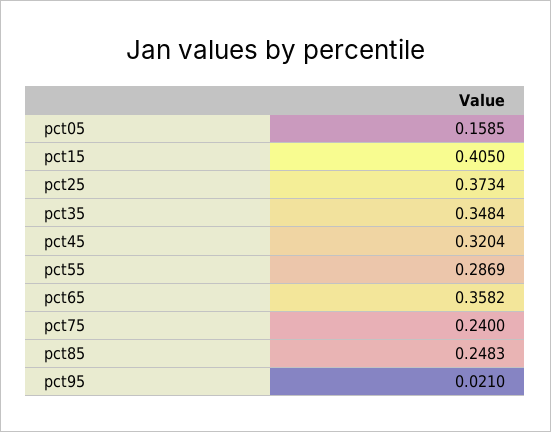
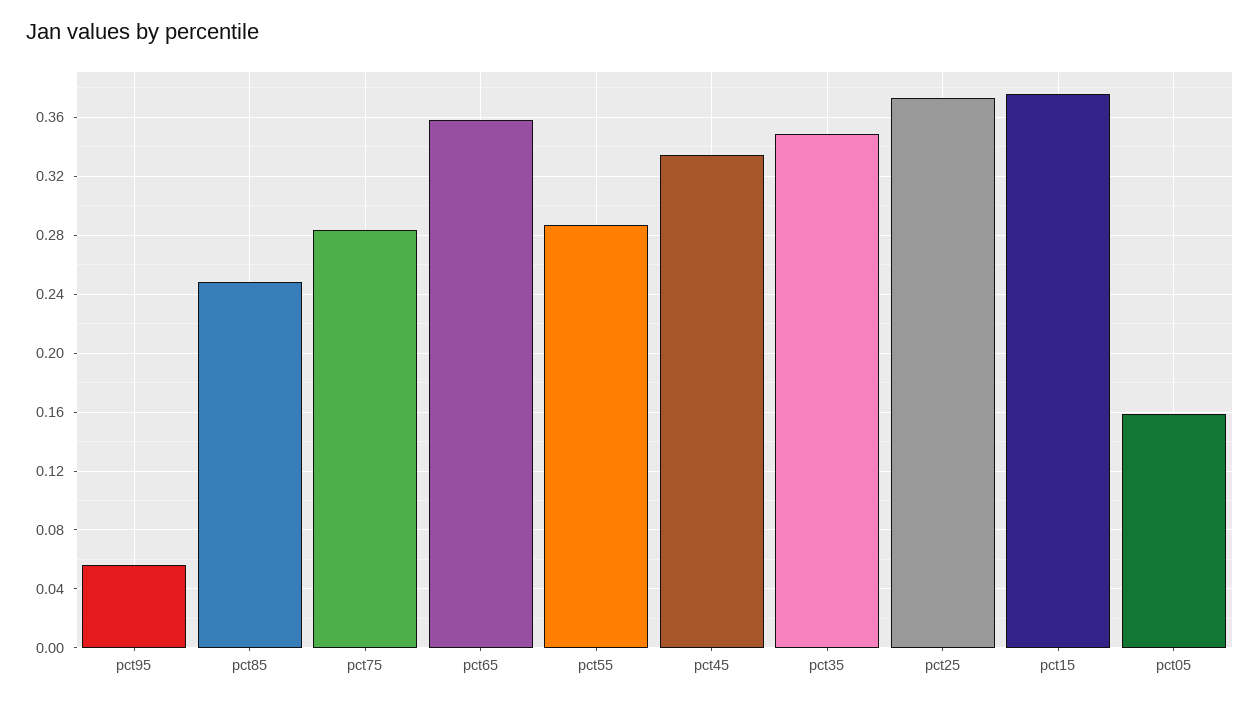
pct15: 0.405 -> 0.375
pct45: 0.3204 -> 0.335
pct75: 0.24 -> 0.285
pct95: 0.021 -> 0.055

